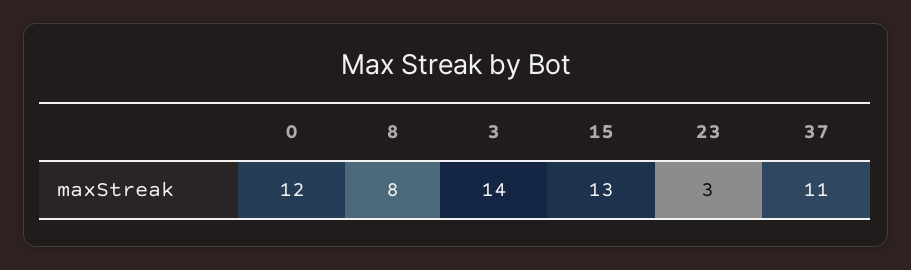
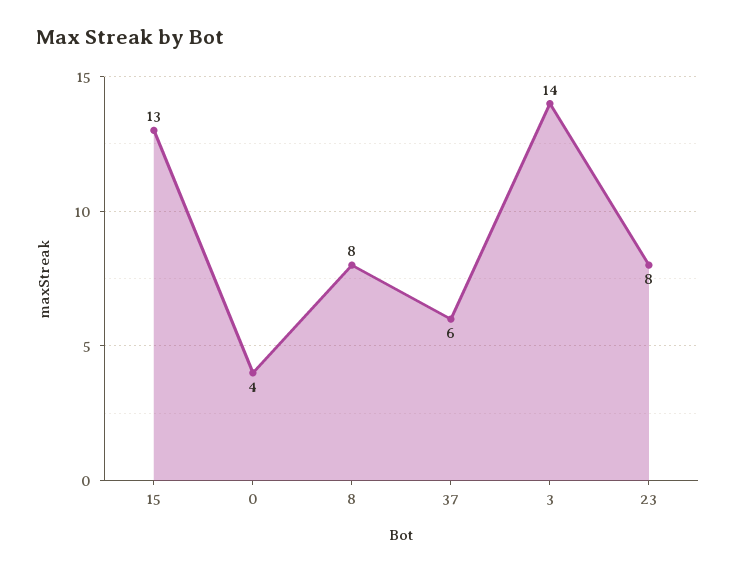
0: 12 -> 4
23: 3 -> 8
37: 11 -> 6

